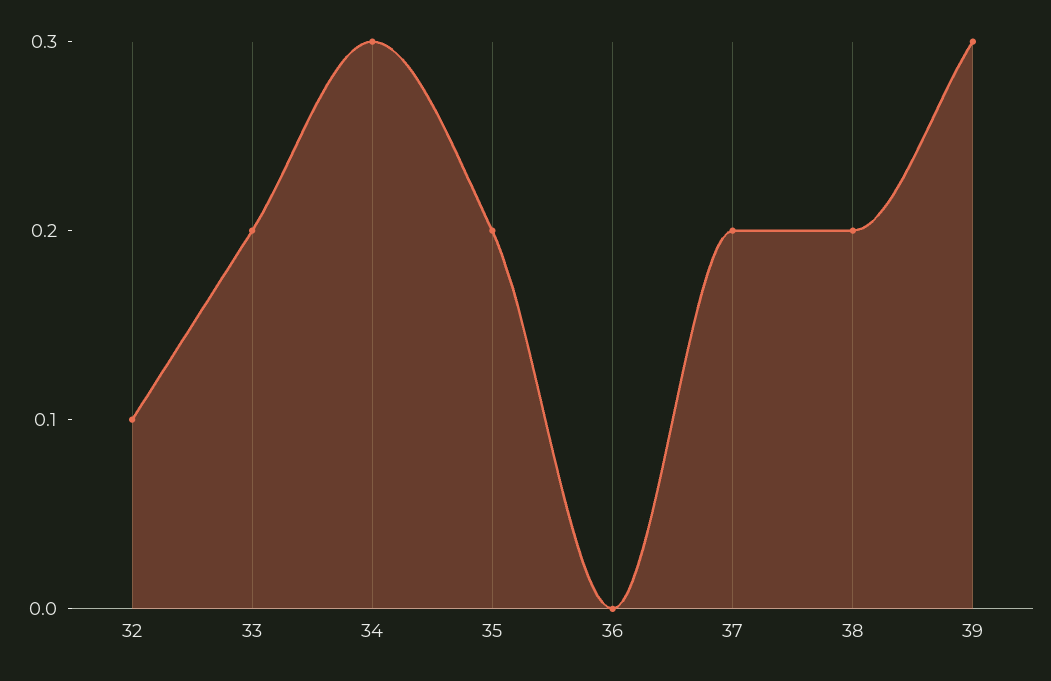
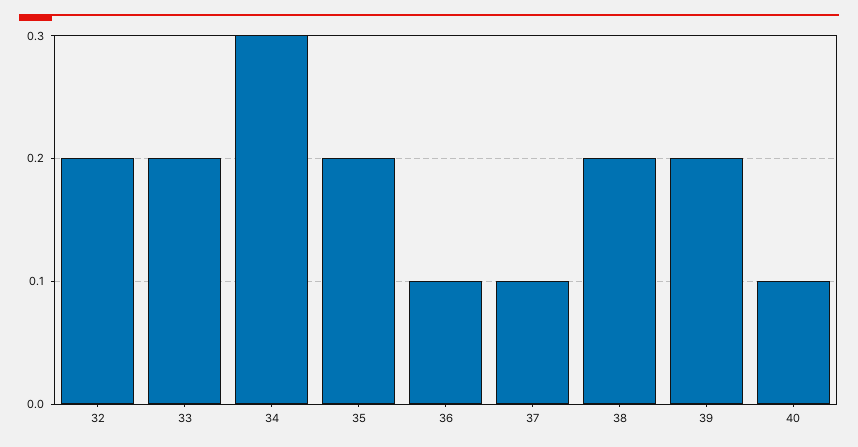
32: 0.1 -> 0.2
36: 0 -> 0.1
37: 0.2 -> 0.1
39: 0.3 -> 0.2
40: none -> 0.1

